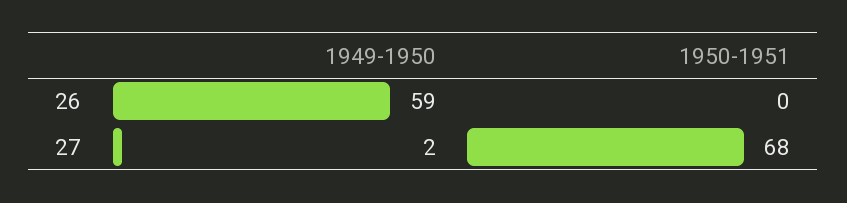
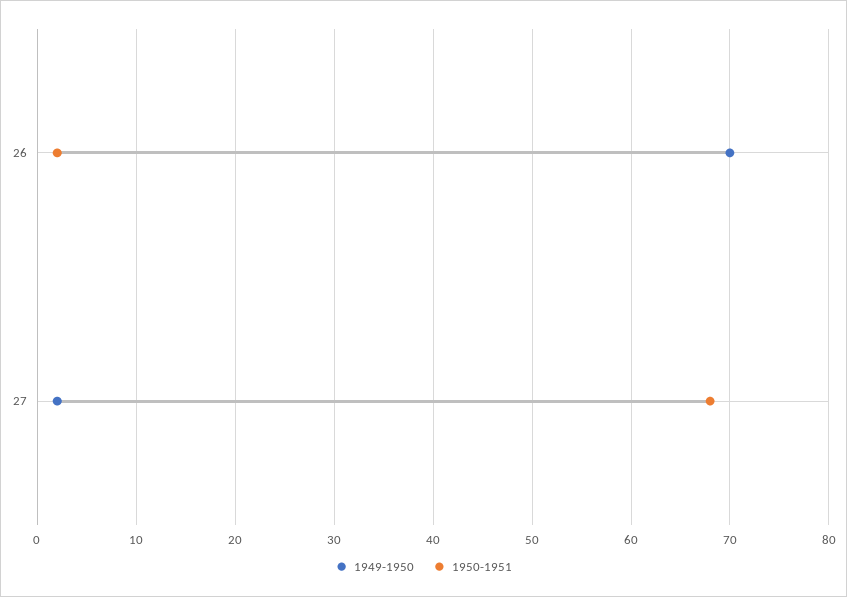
1949-1950, 26: 59 -> 70
1950-1951, 26: 0 -> 2

